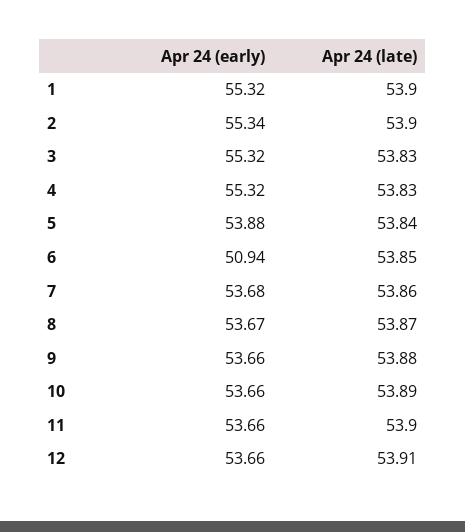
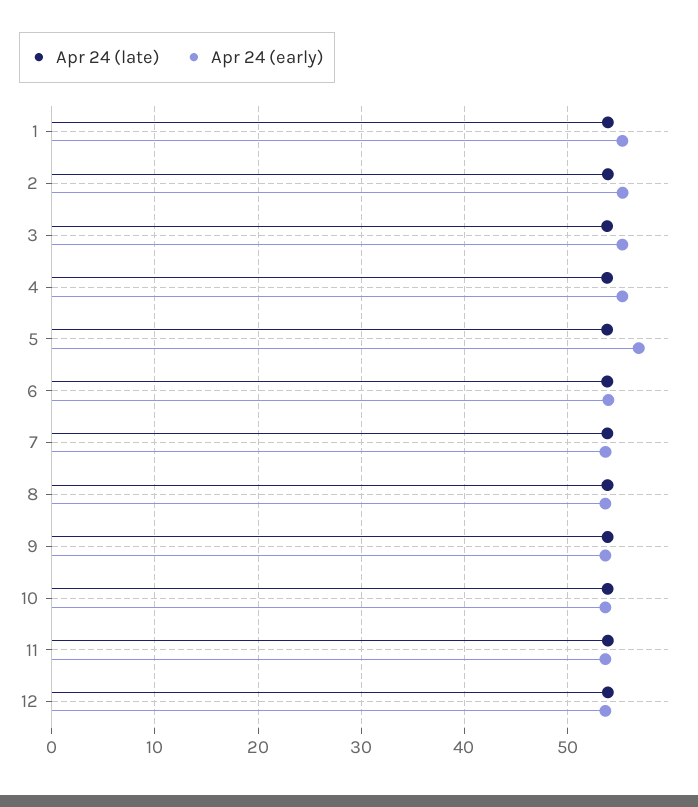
Apr 24 (early), 5: 53.88 -> 57
Apr 24 (early), 6: 50.94 -> 54

